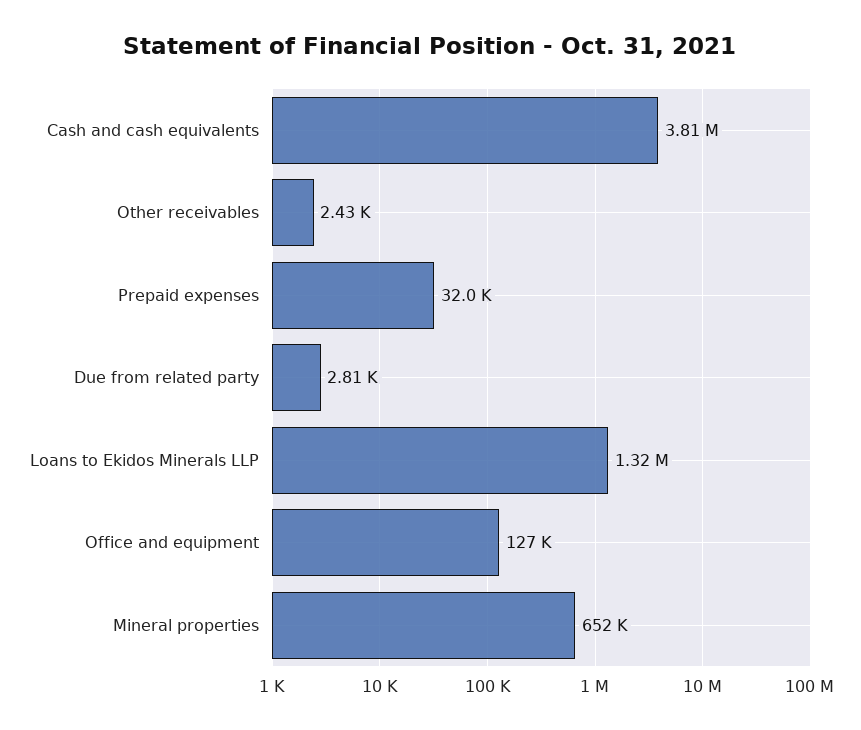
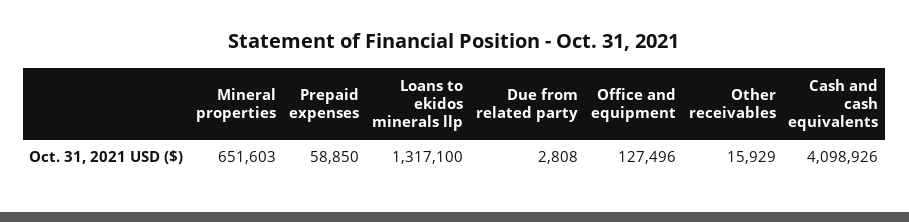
Cash and cash equivalents: 3810000 -> 4098926
Other receivables: 2430 -> 15929
Prepaid expenses: 32000 -> 58850

